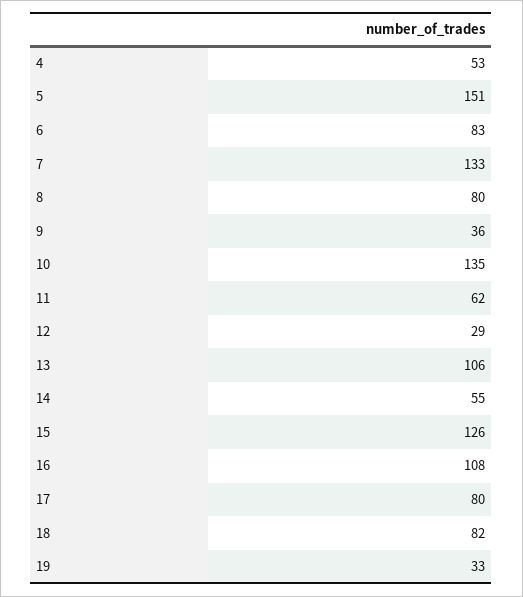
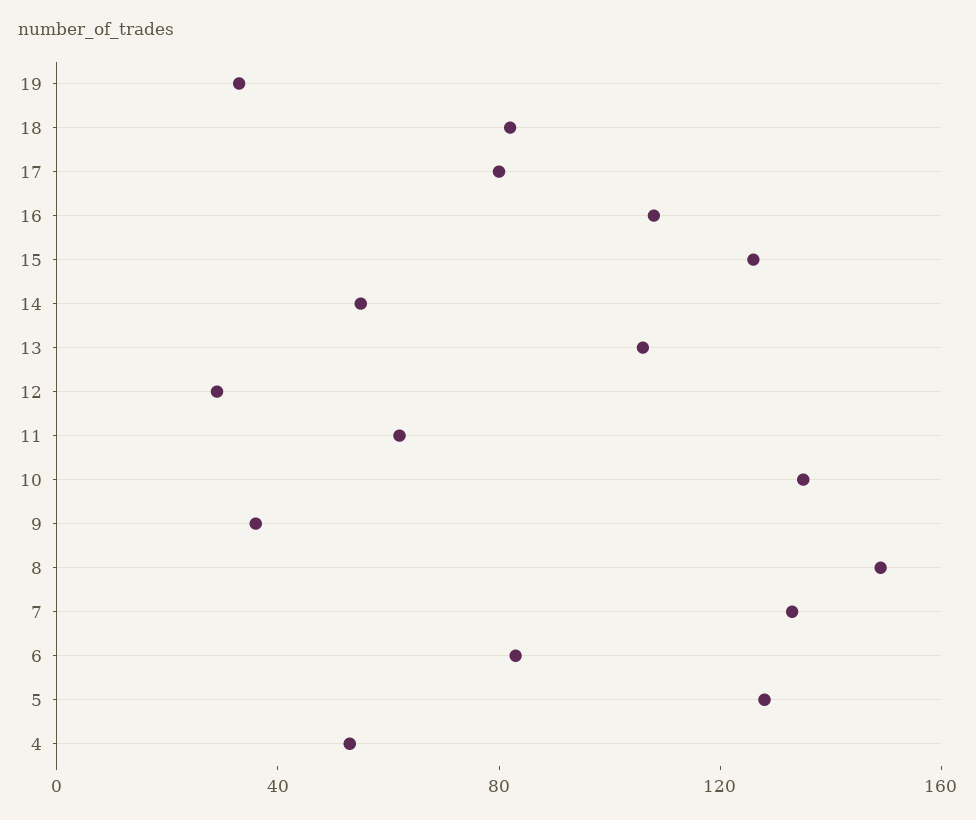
5: 151 -> 130
8: 80 -> 150

